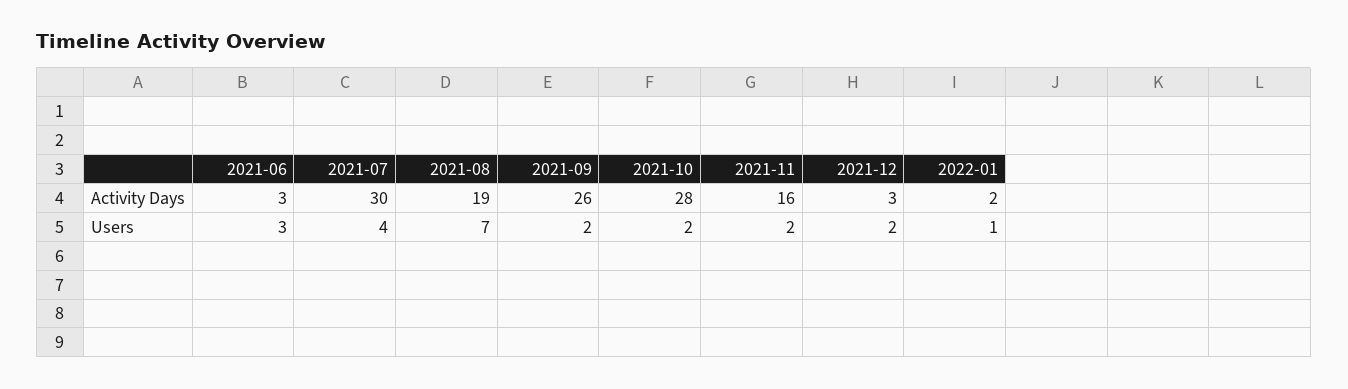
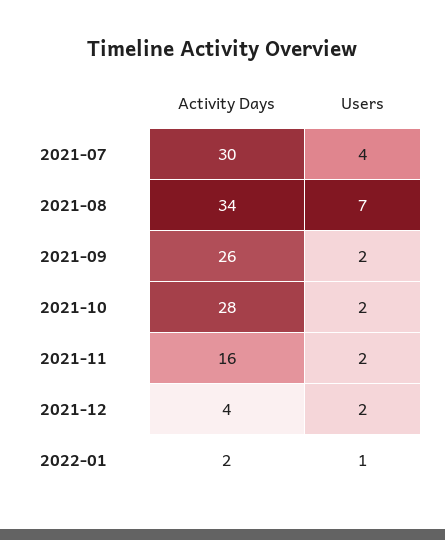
2021-06, Activity Days: 3 -> none
2021-08, Activity Days: 19 -> 34
2021-12, Activity Days: 3 -> 4
2021-06, Users: 3 -> none

